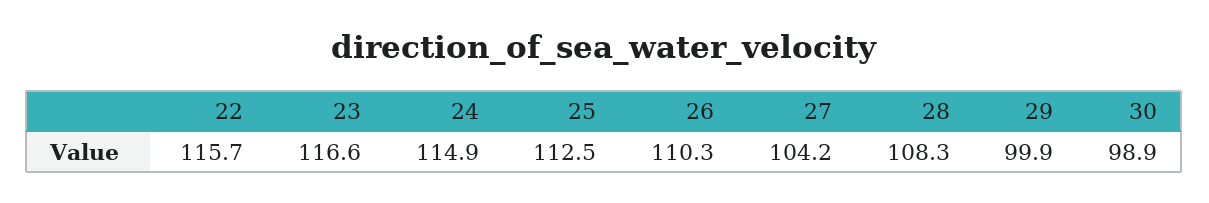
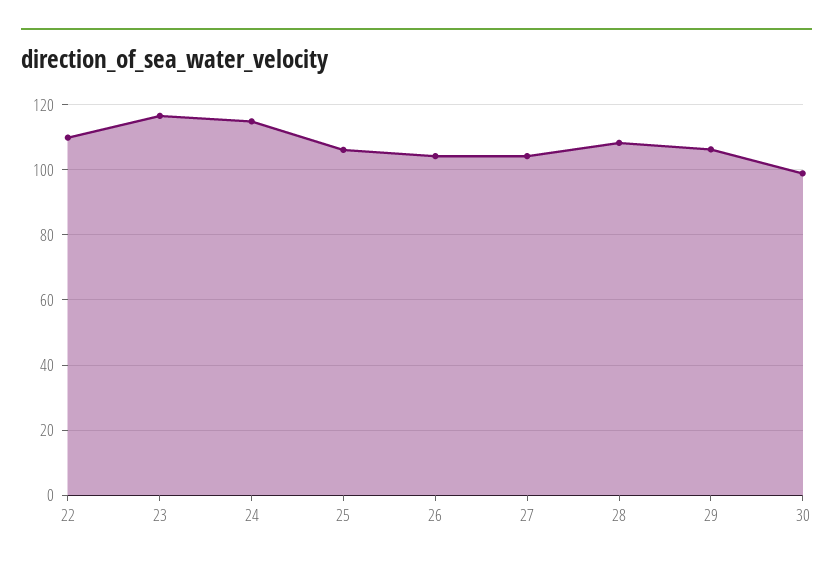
22: 115.7 -> 110
25: 112.5 -> 106
26: 110.3 -> 104
29: 99.9 -> 106

